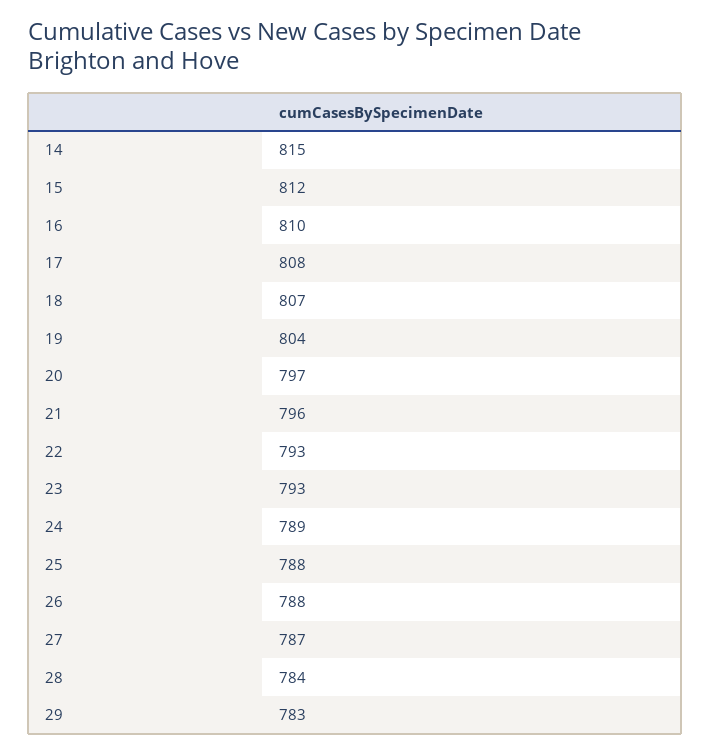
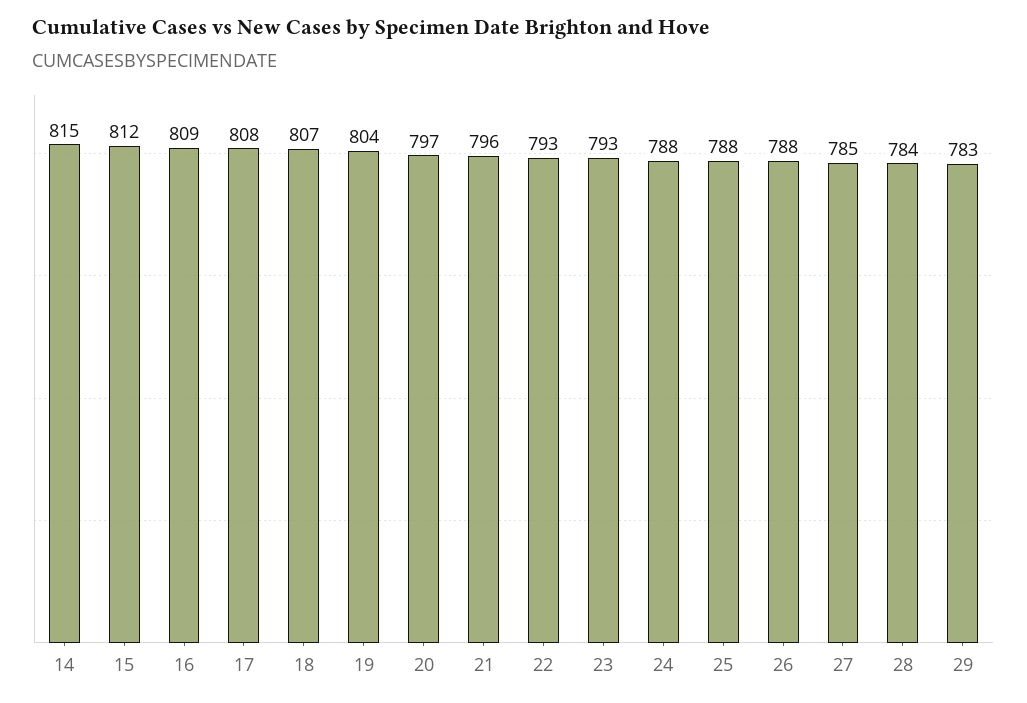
16: 810 -> 809
24: 789 -> 788
27: 787 -> 785

